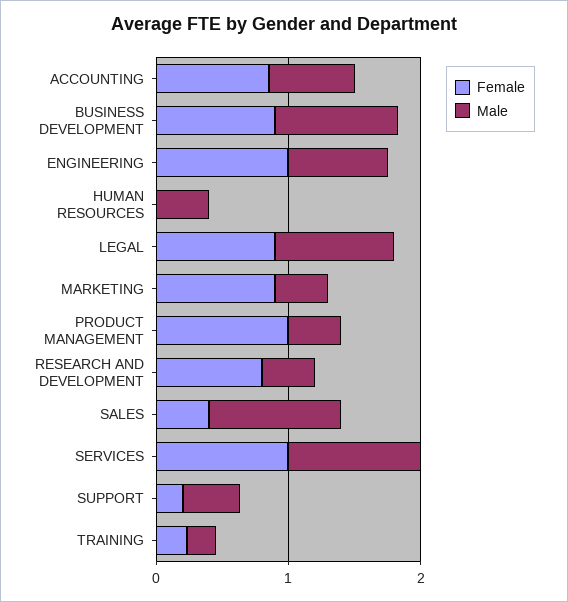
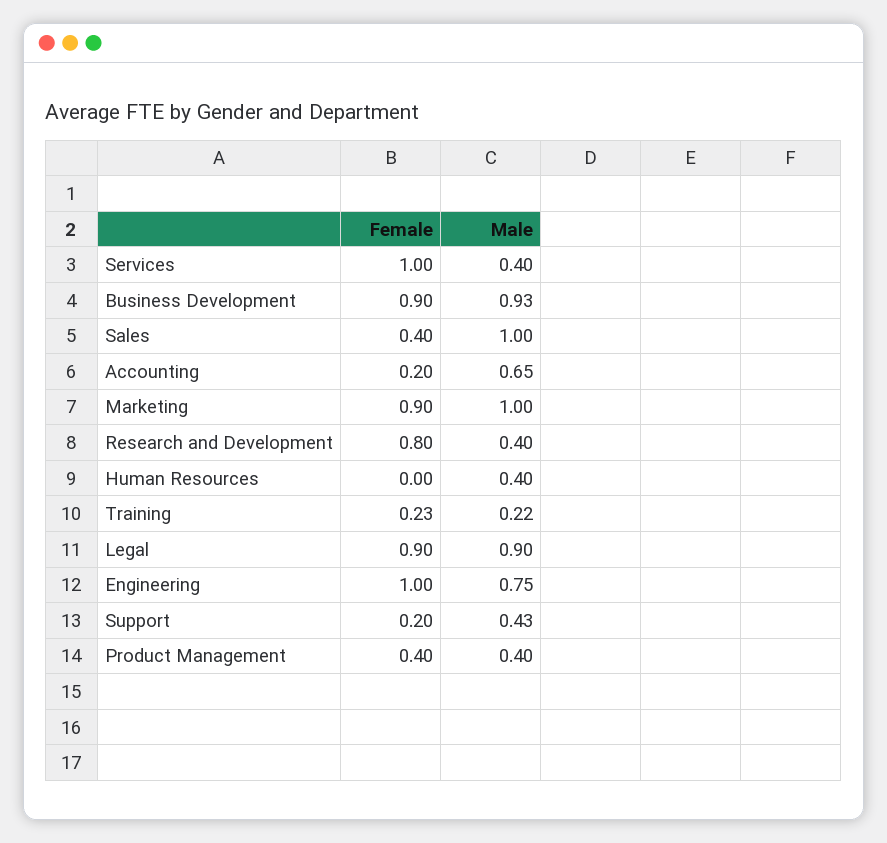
Female, ACCOUNTING: 0.8 -> 0.2
Male, MARKETING: 0.4 -> 1
Female, PRODUCT MANAGEMENT: 1 -> 0.4
Male, SERVICES: 1 -> 0.4

